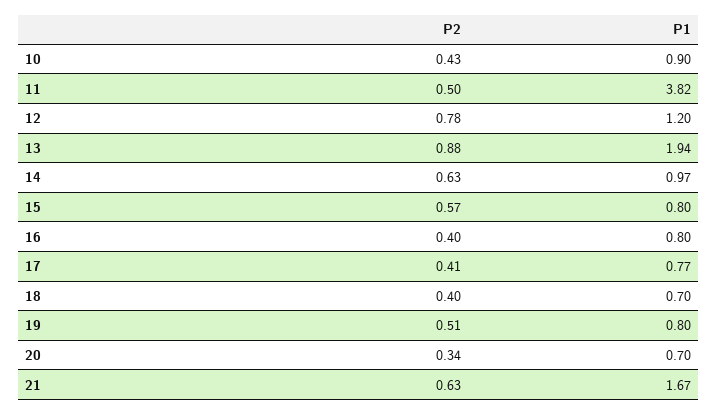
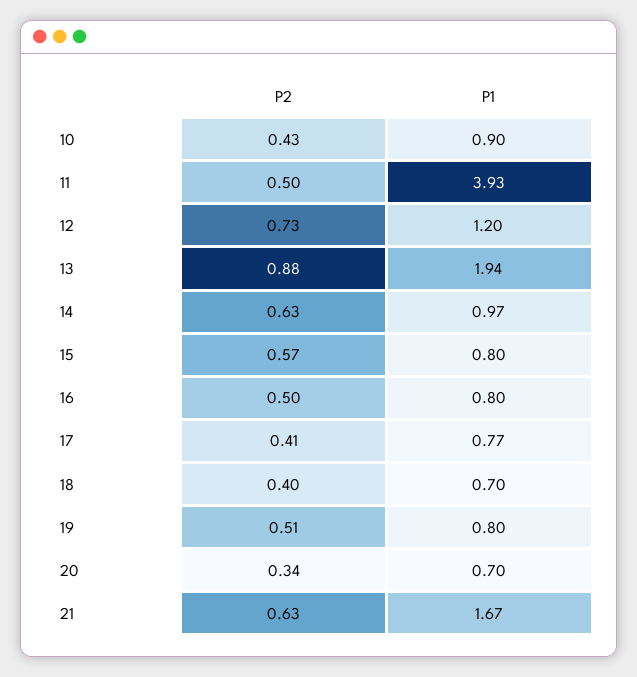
P1, 11: 3.82 -> 3.93
P2, 12: 0.78 -> 0.73
P2, 16: 0.4 -> 0.5

